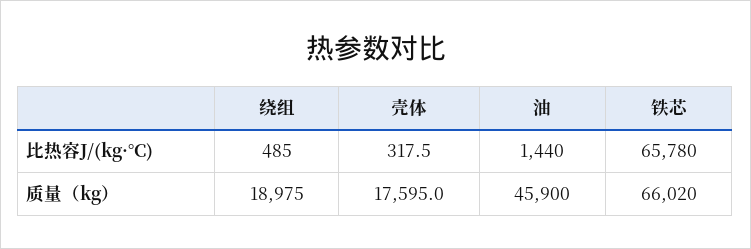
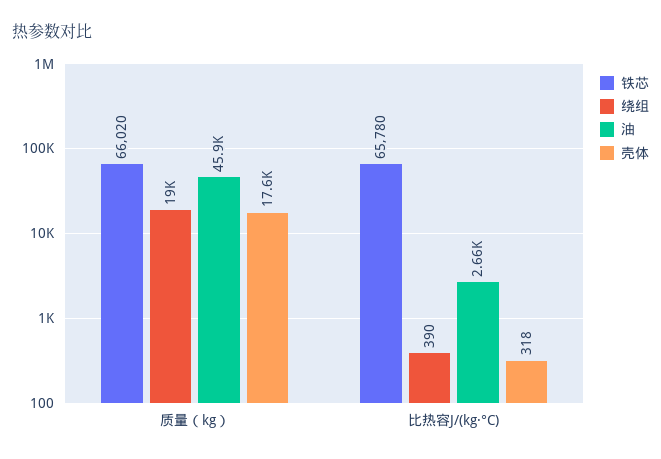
绕组, 比热容J/(kg·°C): 485 -> 390
油, 比热容J/(kg·°C): 1440 -> 2660

